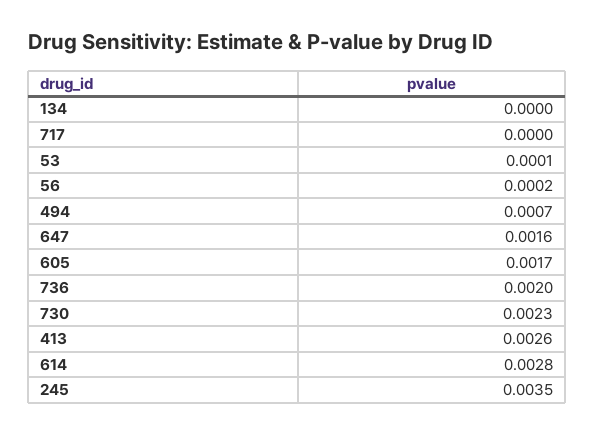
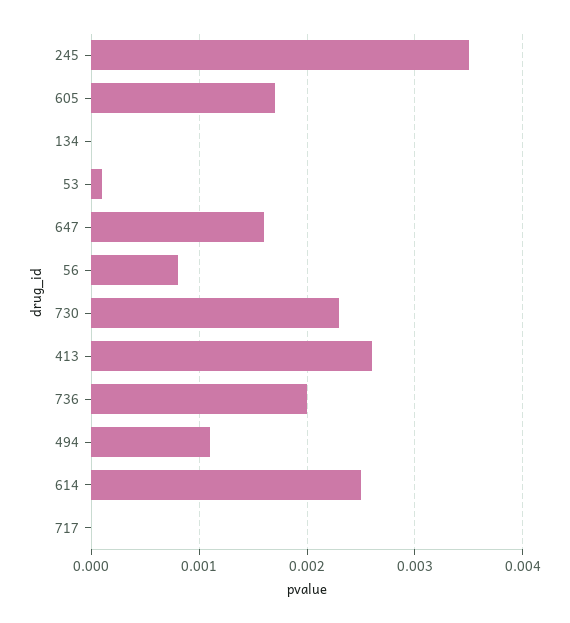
56: 0.0002 -> 0.0008
494: 0.0007 -> 0.0011
614: 0.0028 -> 0.0025

